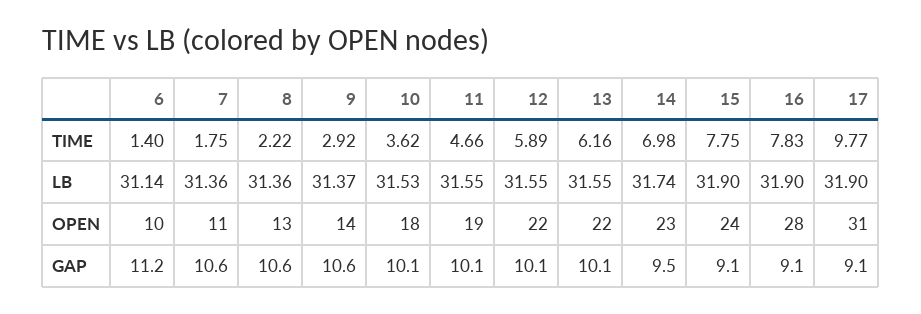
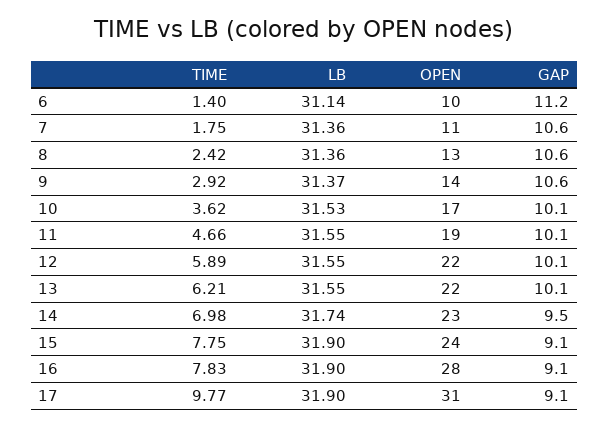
8, TIME: 2.22 -> 2.42
13, TIME: 6.16 -> 6.21
10, OPEN: 18 -> 17

